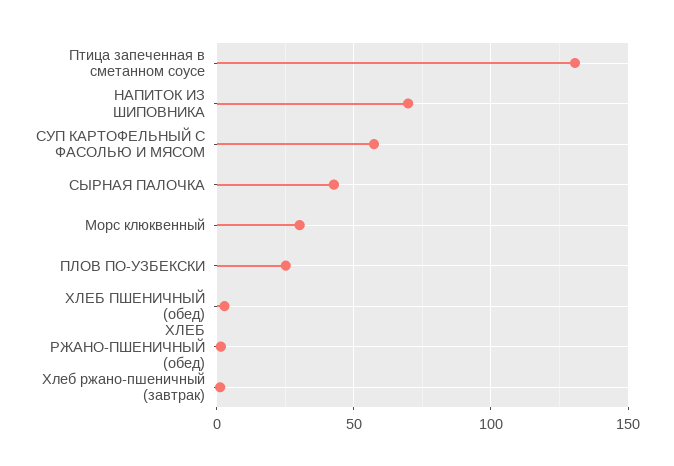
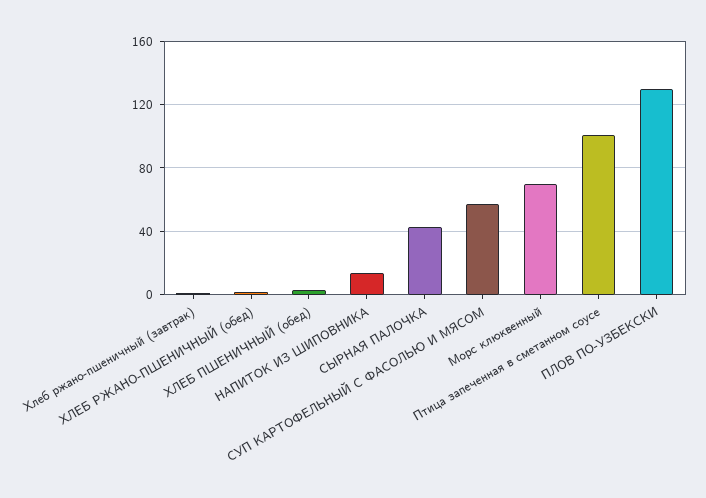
Птица запеченная в сметанном соусе: 130 -> 100
НАПИТОК ИЗ ШИПОВНИКА: 70 -> 15
Морс клюквенный: 30 -> 70
ПЛОВ ПО-УЗБЕКСКИ: 25 -> 130

